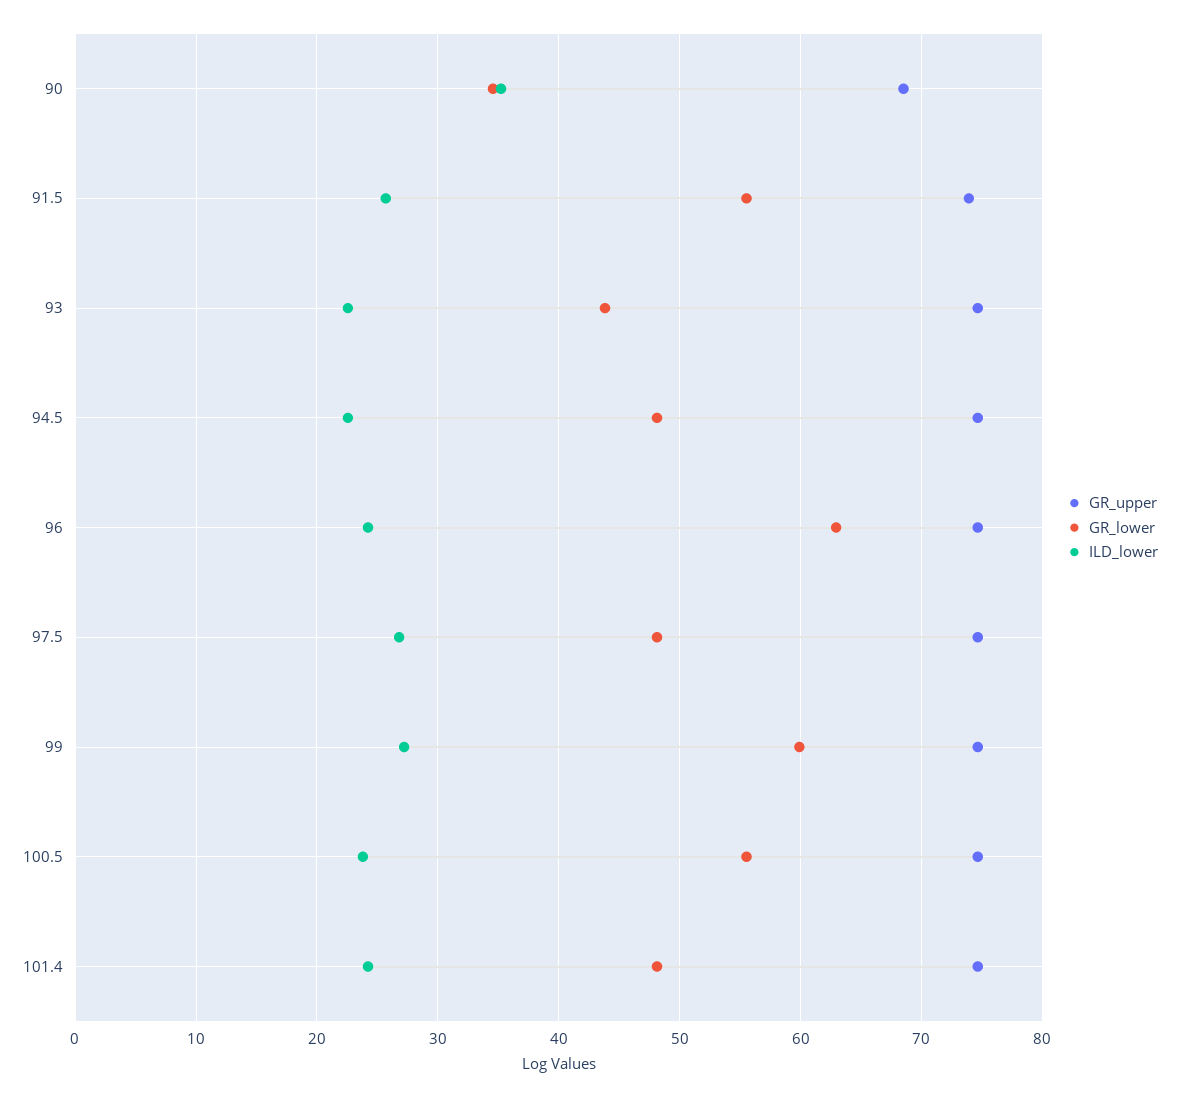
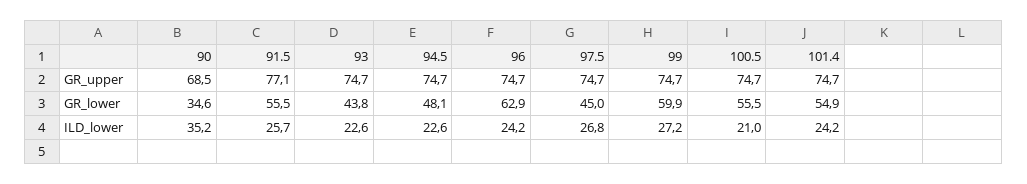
GR_upper, 91.5: 74 -> 77.1
GR_lower, 97.5: 48 -> 45
ILD_lower, 100.5: 24 -> 21
GR_lower, 101.4: 48 -> 54.9

